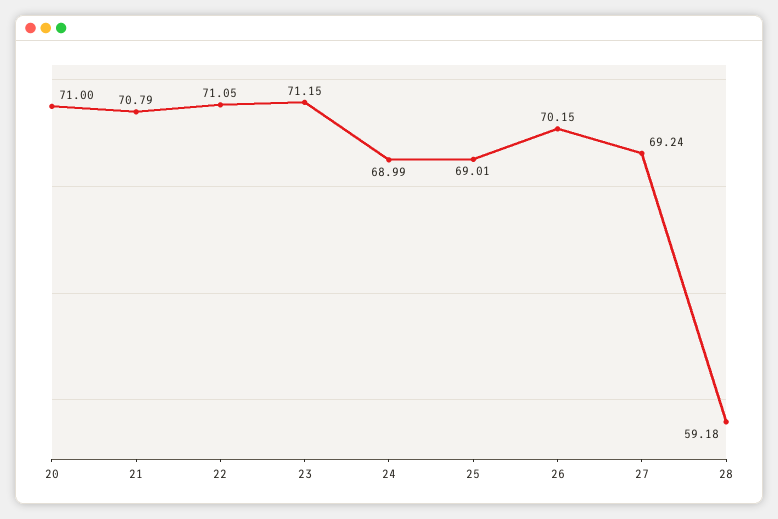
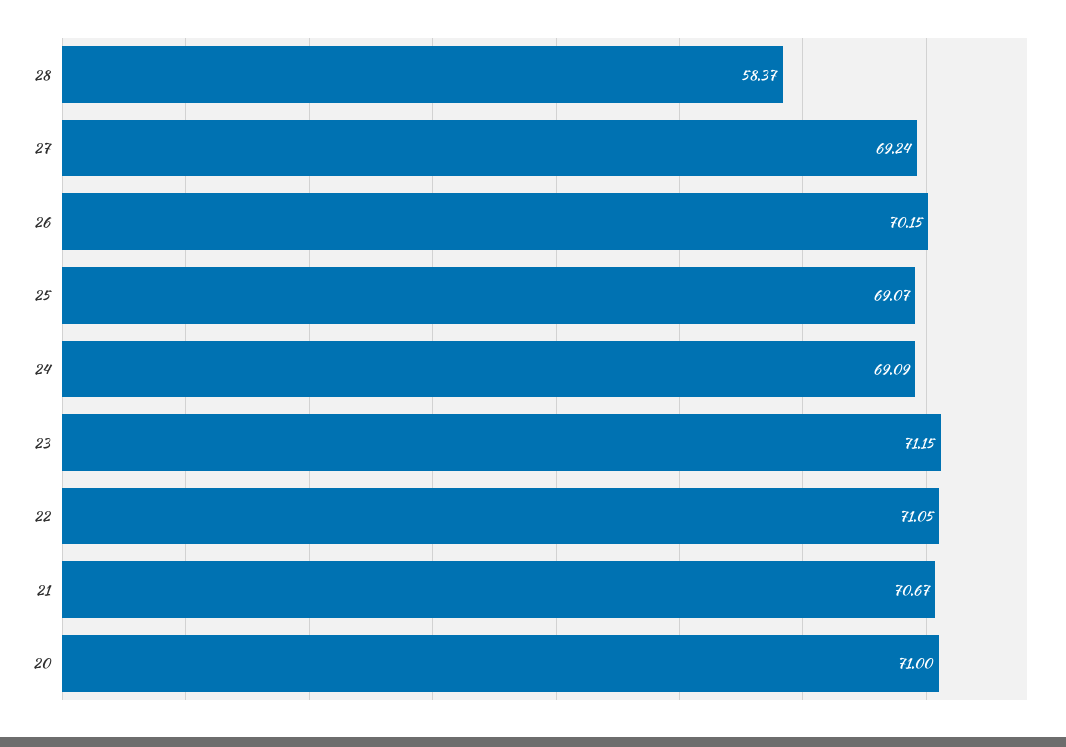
21: 70.79 -> 70.67
24: 68.99 -> 69.09
25: 69.01 -> 69.07
28: 59.18 -> 58.37

